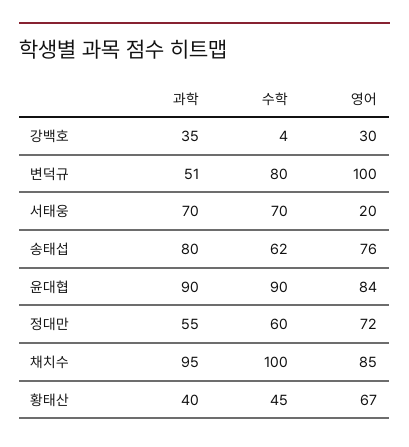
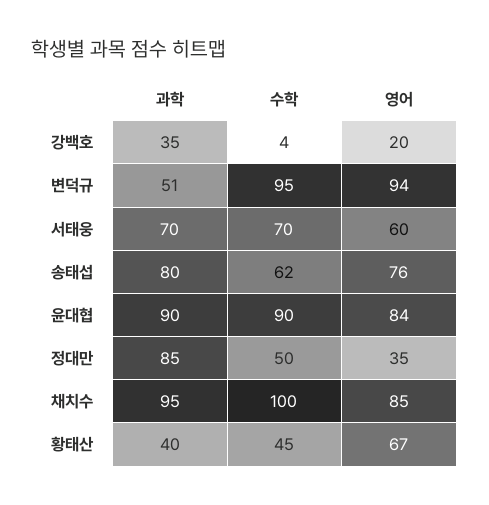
영어, 강백호: 30 -> 20
수학, 변덕규: 80 -> 95
영어, 변덕규: 100 -> 94
영어, 서태웅: 20 -> 60
과학, 정대만: 55 -> 85
수학, 정대만: 60 -> 50
영어, 정대만: 72 -> 35

